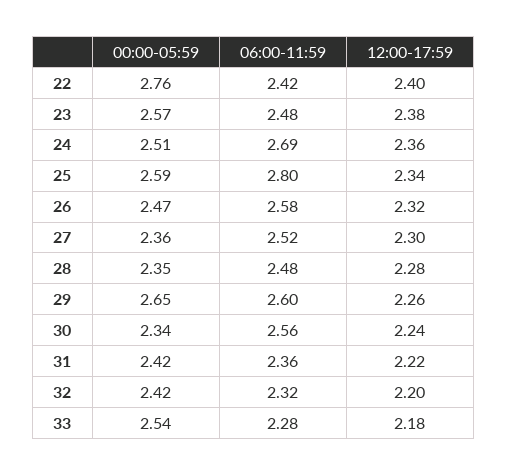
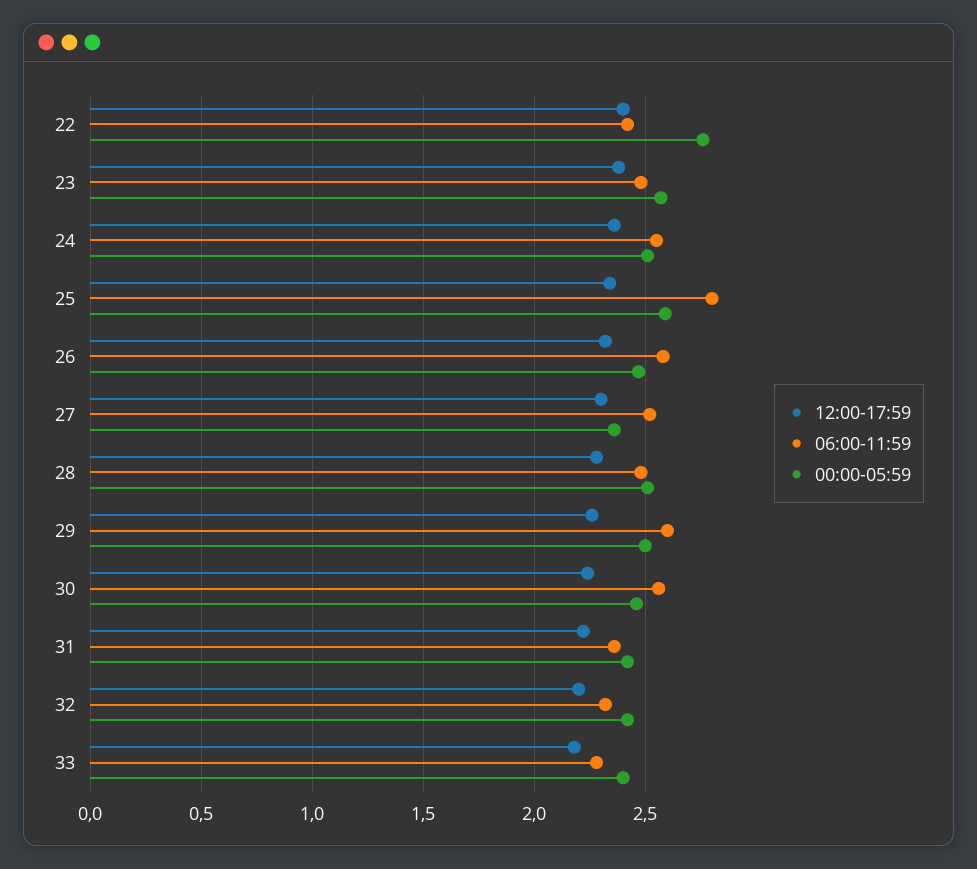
06:00-11:59, 24: 2.69 -> 2.55
00:00-05:59, 28: 2.35 -> 2.5
00:00-05:59, 29: 2.65 -> 2.5
00:00-05:59, 30: 2.34 -> 2.45
00:00-05:59, 33: 2.54 -> 2.4

